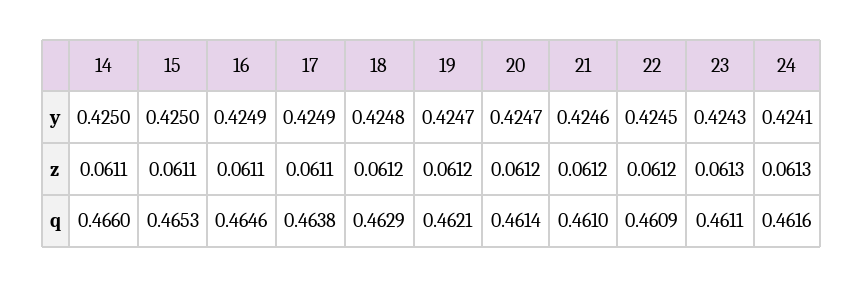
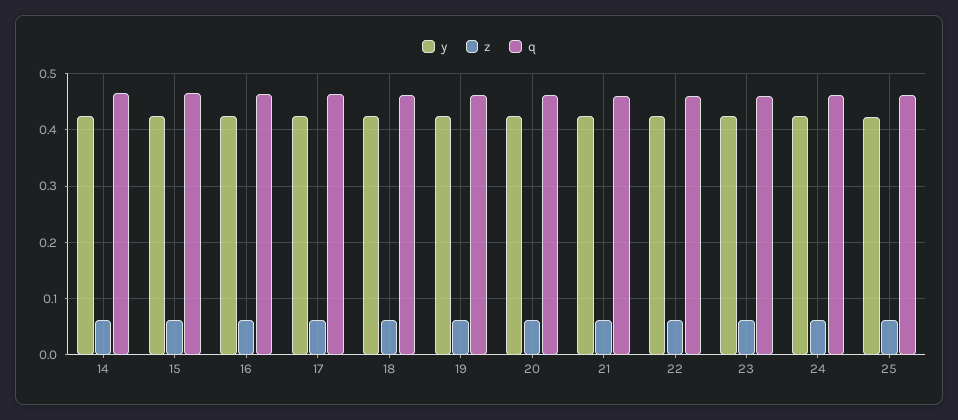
y, 25: none -> 0.42
z, 25: none -> 0.06
q, 25: none -> 0.46

